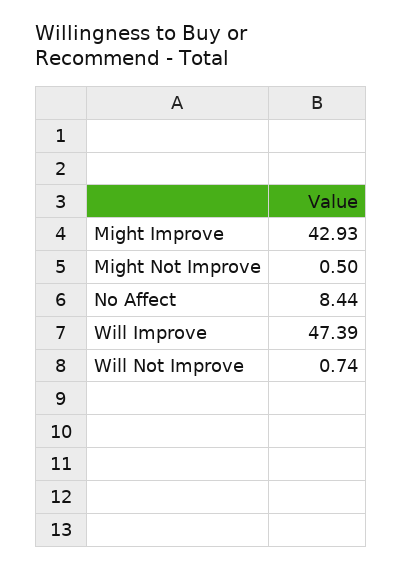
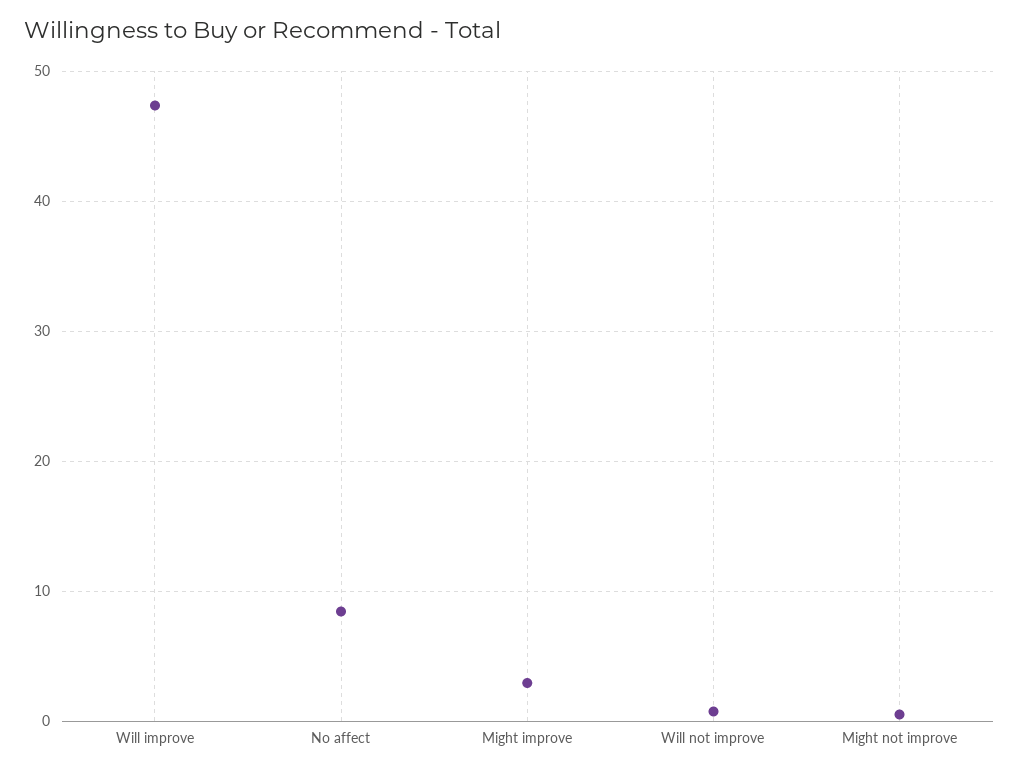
Might Improve: 42.93 -> 3

